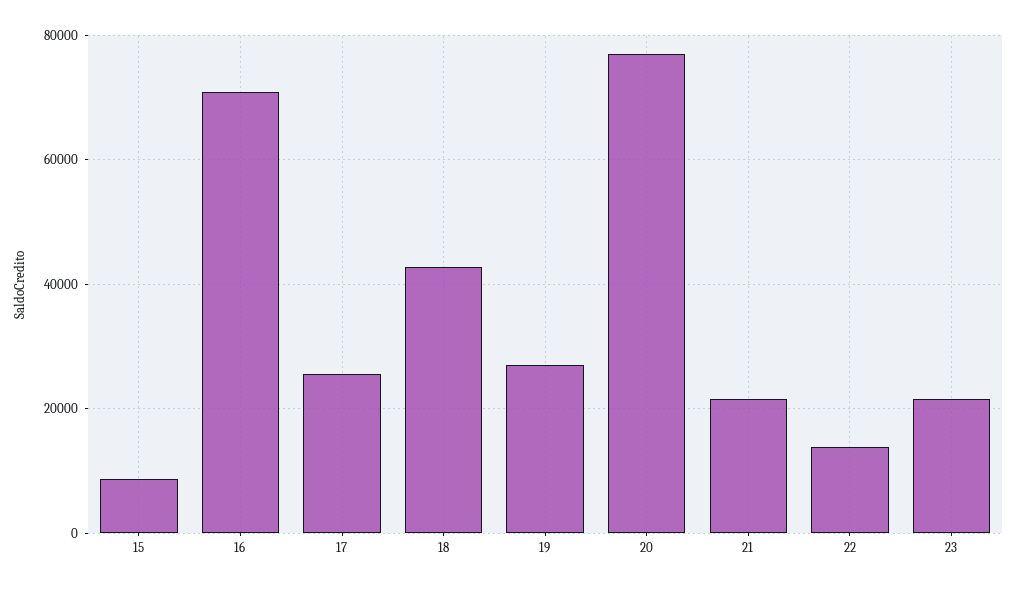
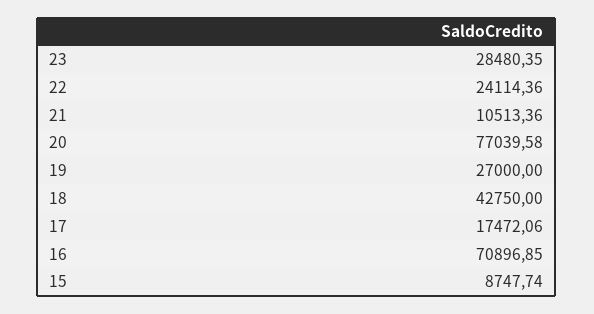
17: 26000 -> 17472.06
21: 22000 -> 10513.36
22: 14000 -> 24114.36
23: 22000 -> 28480.35

